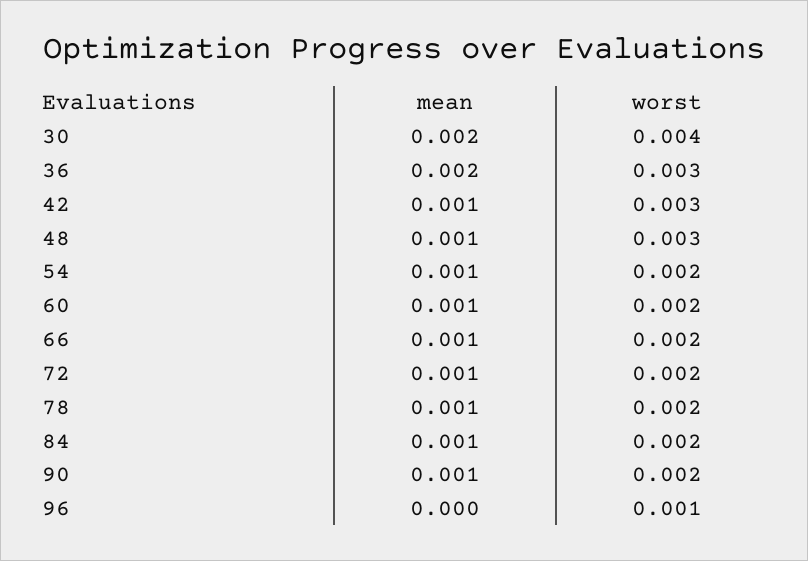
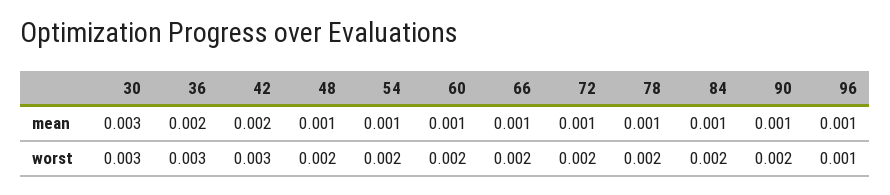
mean, 30: 0.002 -> 0.003
worst, 30: 0.004 -> 0.003
mean, 42: 0.001 -> 0.002
worst, 48: 0.003 -> 0.002
mean, 96: 0 -> 0.001

